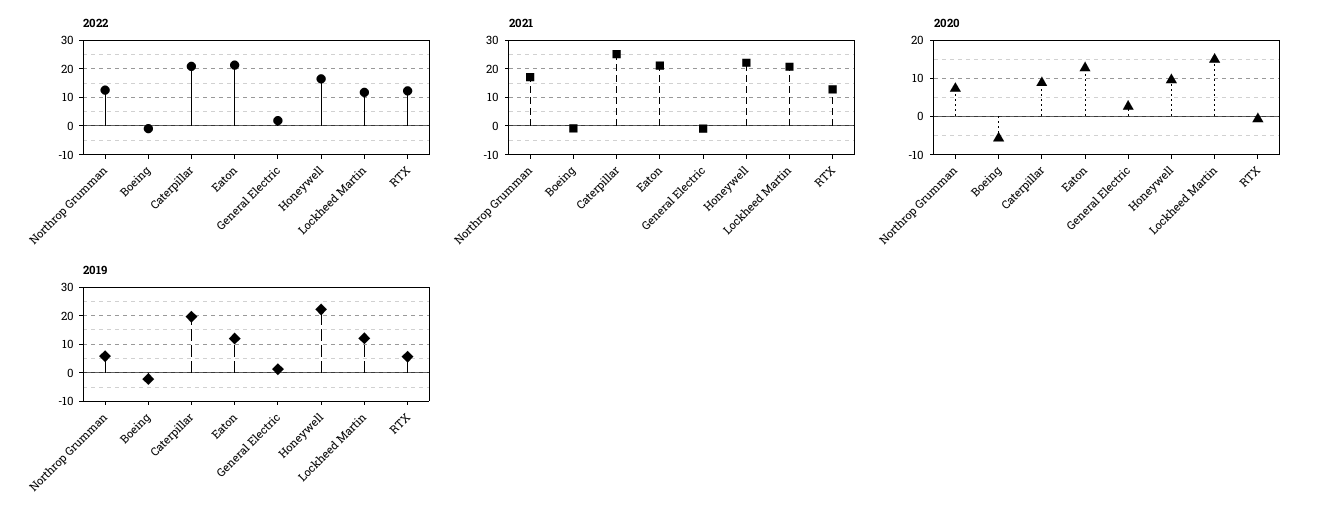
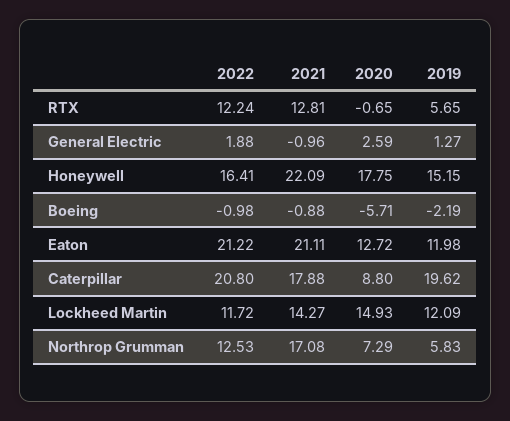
2021, Caterpillar: 25 -> 17.88
2021, Lockheed Martin: 20 -> 14.27
2020, Honeywell: 10 -> 17.75
2019, Honeywell: 22.5 -> 15.15

